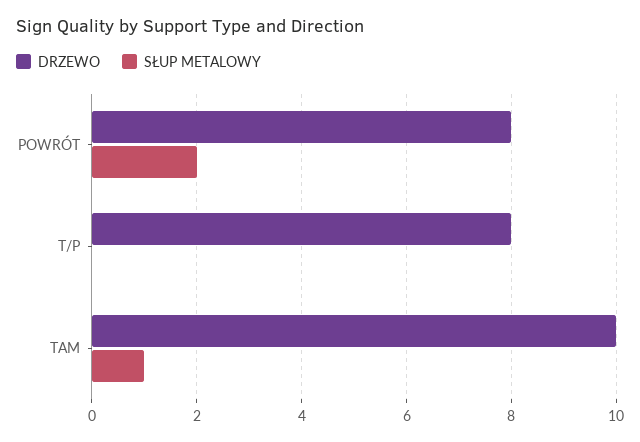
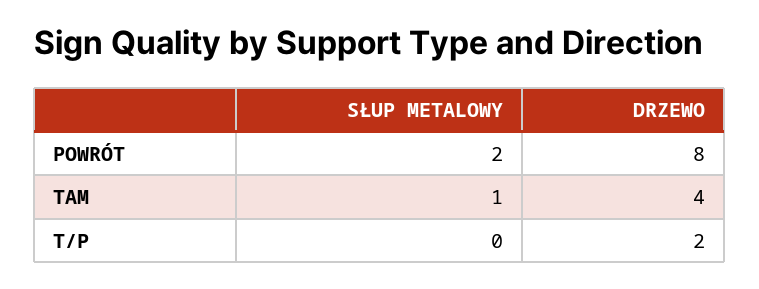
DRZEWO, T/P: 8 -> 2
DRZEWO, TAM: 10 -> 4

